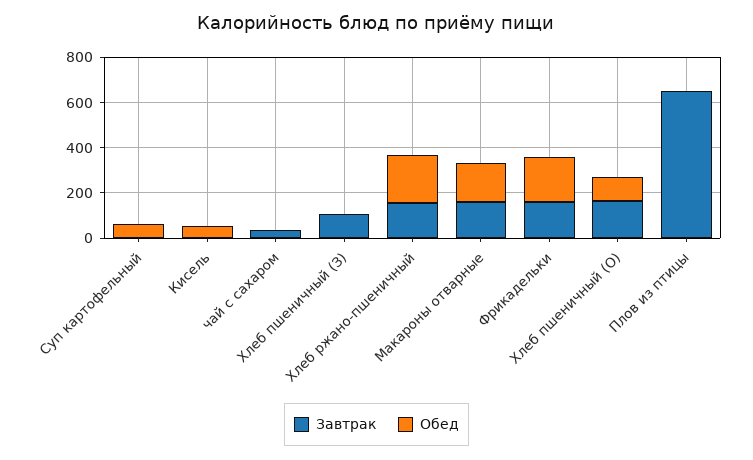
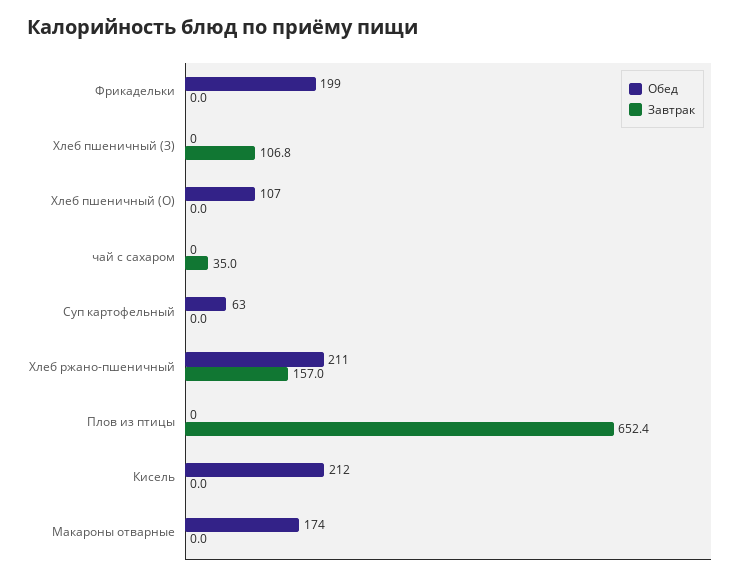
Обед, Кисель: 50 -> 212
Завтрак, Макароны отварные: 150 -> 0
Завтрак, Фрикадельки: 150 -> 0
Завтрак, Хлеб пшеничный (О): 150 -> 0

